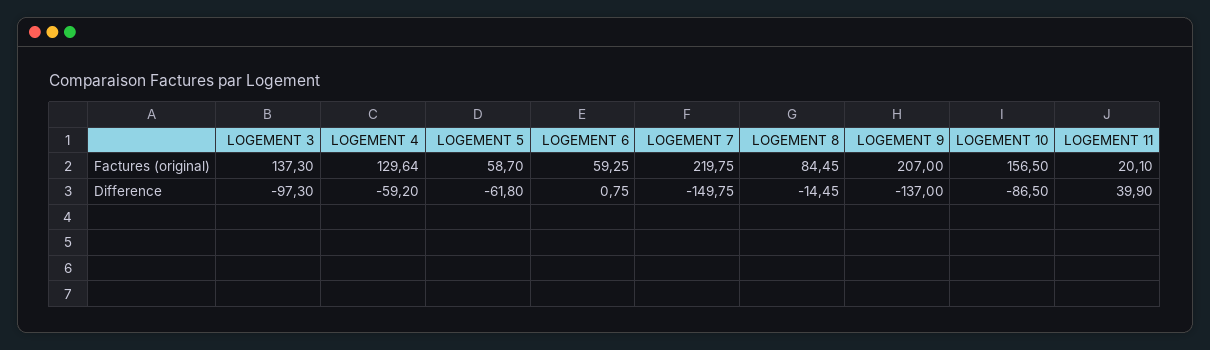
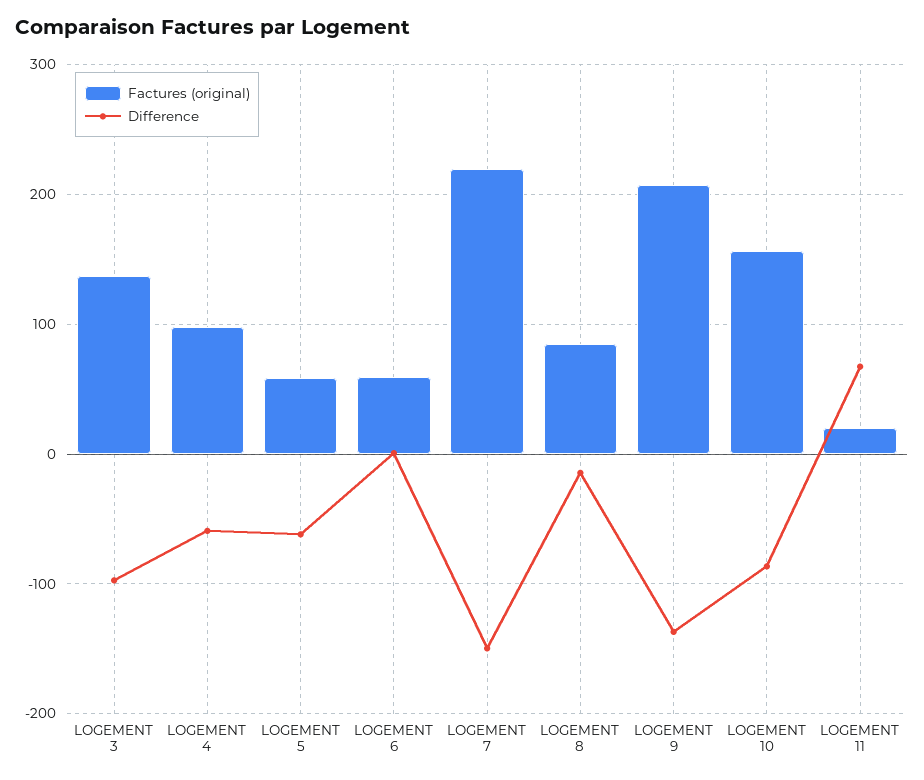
Factures (original), LOGEMENT 4: 129.64 -> 100
Difference, LOGEMENT 11: 39.9 -> 70

